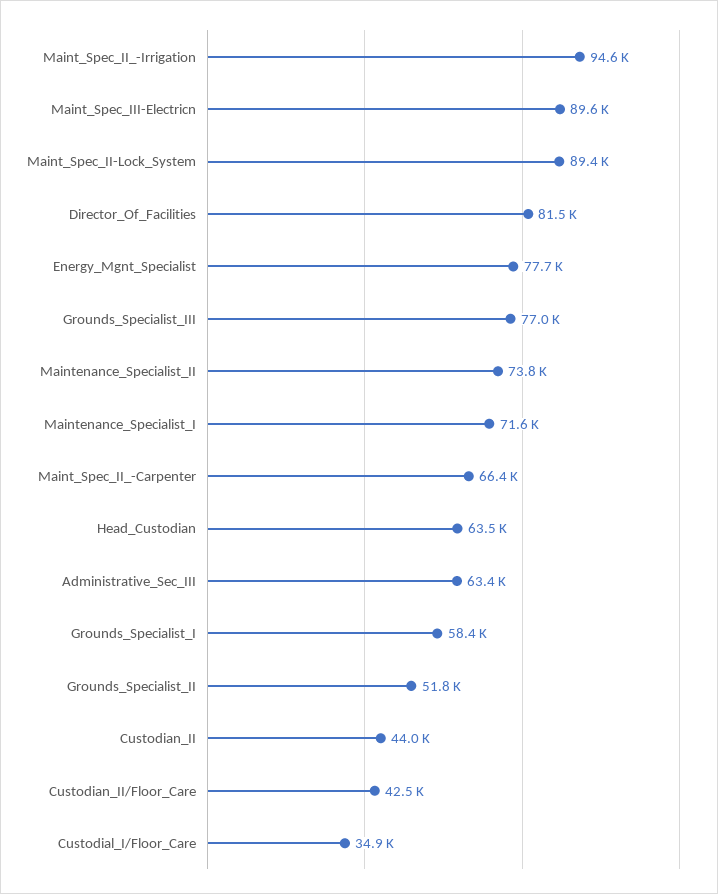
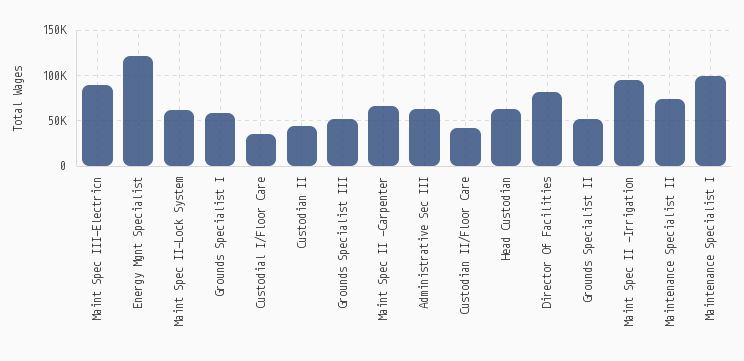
Maint_Spec_II-Lock_System: 89400 -> 60000
Energy_Mgnt_Specialist: 77700 -> 120000
Grounds_Specialist_III: 77000 -> 50000
Maintenance_Specialist_I: 71600 -> 100000

